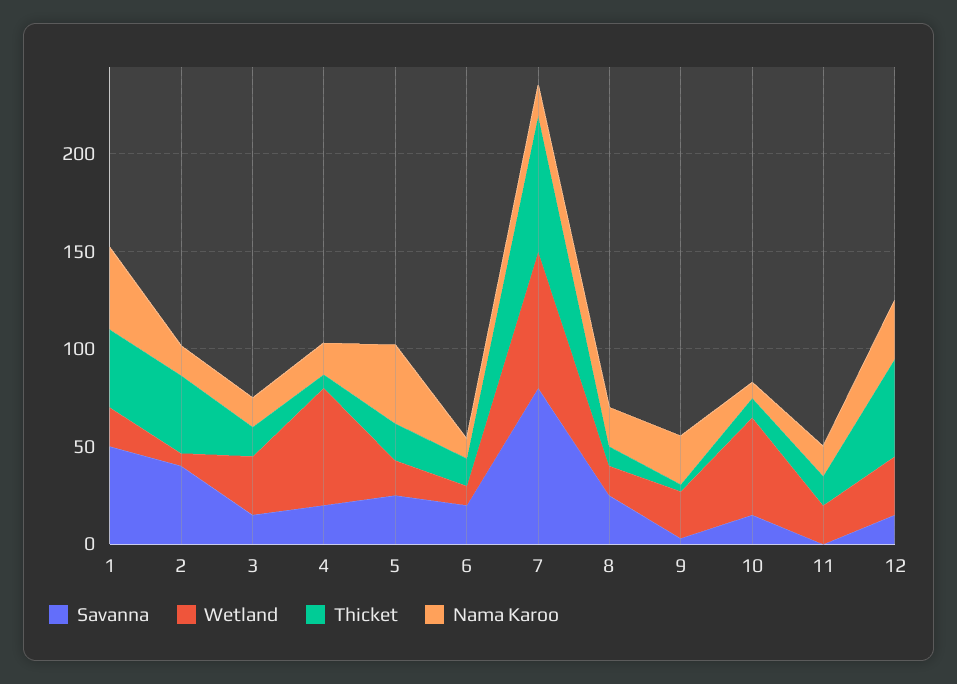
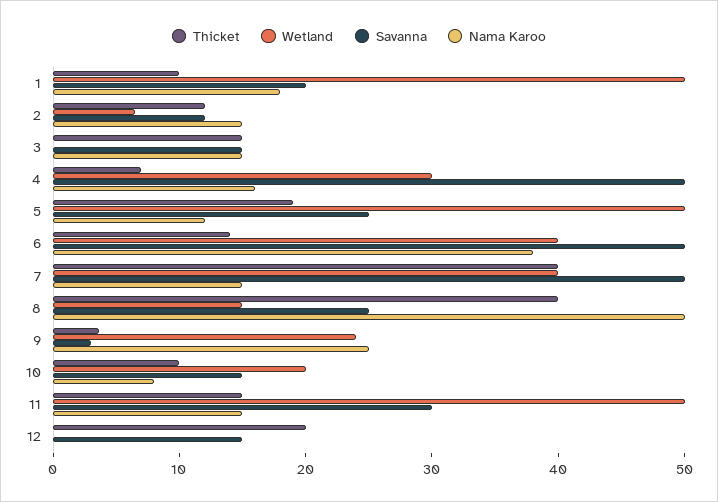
Savanna, 1: 50 -> 20
Wetland, 1: 20 -> 50
Thicket, 1: 40 -> 10
Nama Karoo, 1: 40 -> 18
Savanna, 2: 40 -> 12
Thicket, 2: 40 -> 12
Wetland, 3: 30 -> 0
Savanna, 4: 20 -> 50
Wetland, 4: 60 -> 30
Wetland, 5: 20 -> 50
Nama Karoo, 5: 40 -> 12
Savanna, 6: 20 -> 50
Wetland, 6: 10 -> 40
Nama Karoo, 6: 10 -> 38
Savanna, 7: 80 -> 50
Wetland, 7: 70 -> 40
Thicket, 7: 70 -> 40
Thicket, 8: 10 -> 40
Nama Karoo, 8: 20 -> 50
Wetland, 10: 50 -> 20
Savanna, 11: 0 -> 30
Wetland, 11: 20 -> 50
Wetland, 12: 30 -> 0
Thicket, 12: 50 -> 20
Nama Karoo, 12: 30 -> 0

